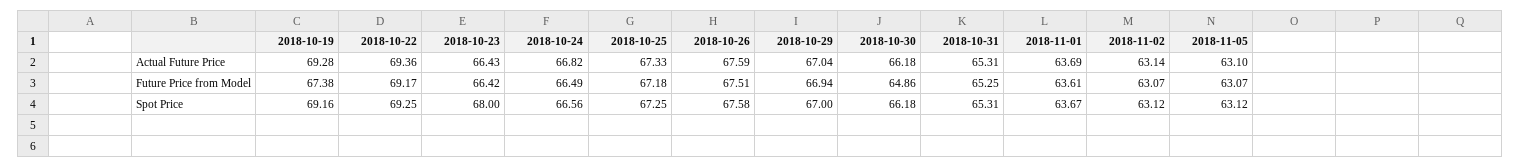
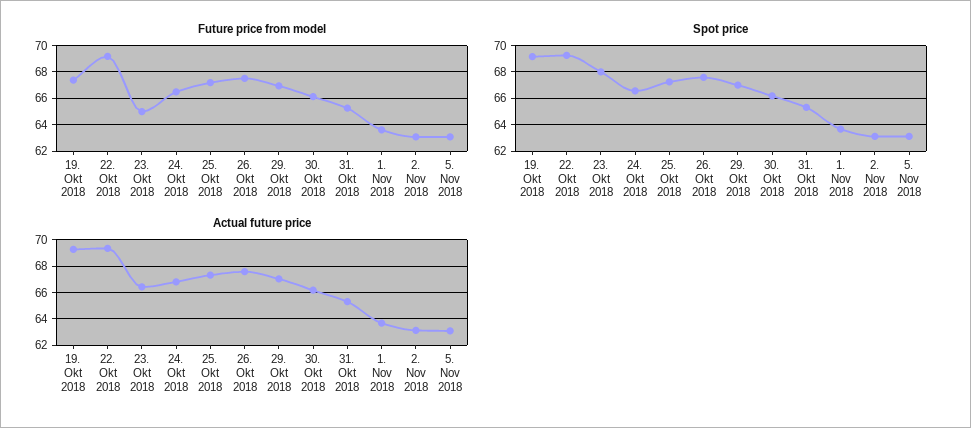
Future Price from Model, 2018-10-23: 66.42 -> 65
Future Price from Model, 2018-10-30: 64.86 -> 66

